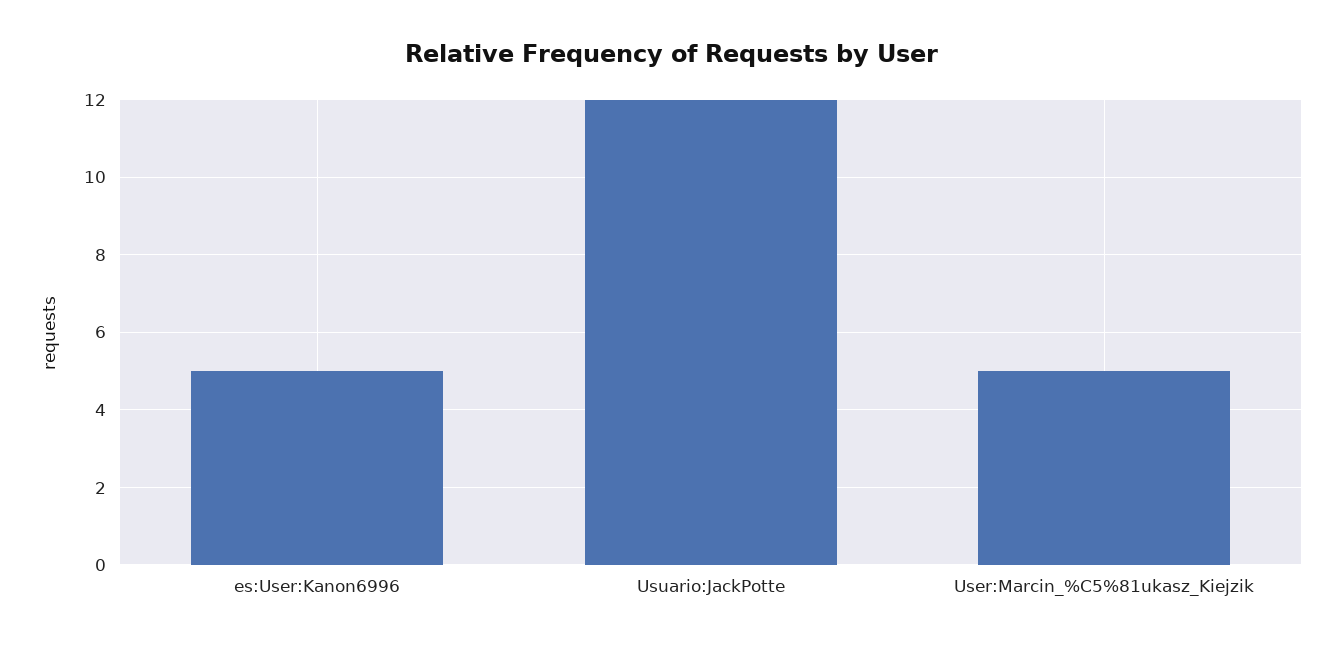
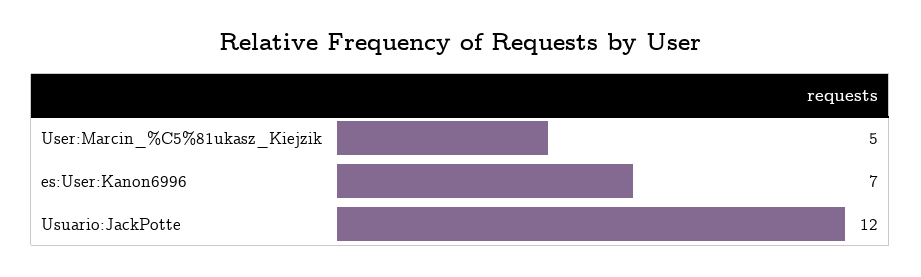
es:User:Kanon6996: 5 -> 7

